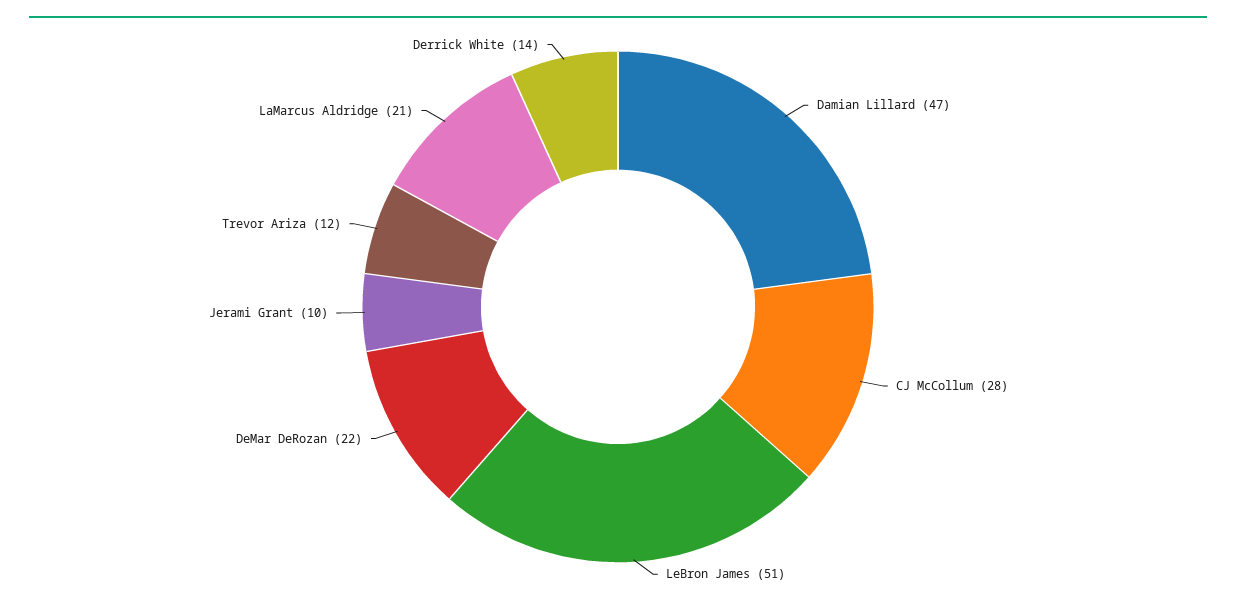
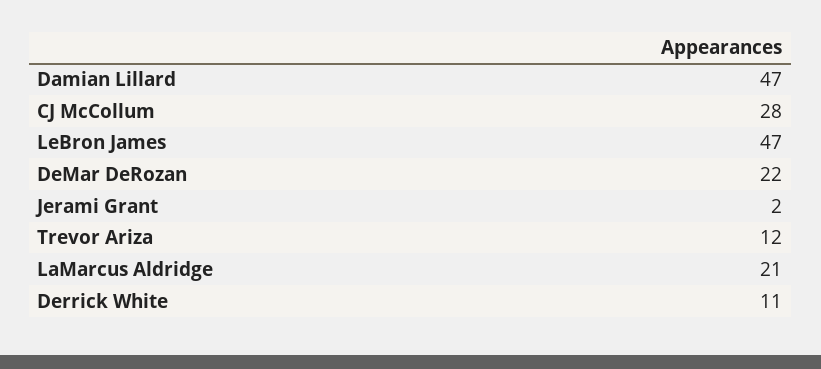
LeBron James: 51 -> 47
Jerami Grant: 10 -> 2
Derrick White: 14 -> 11

